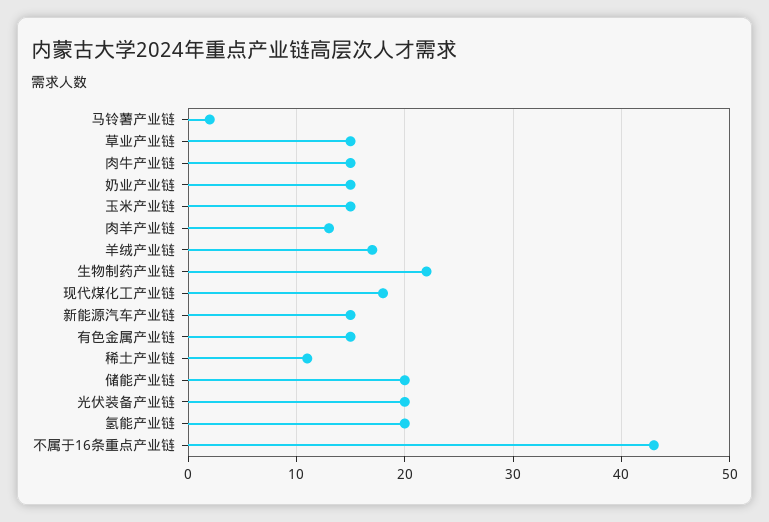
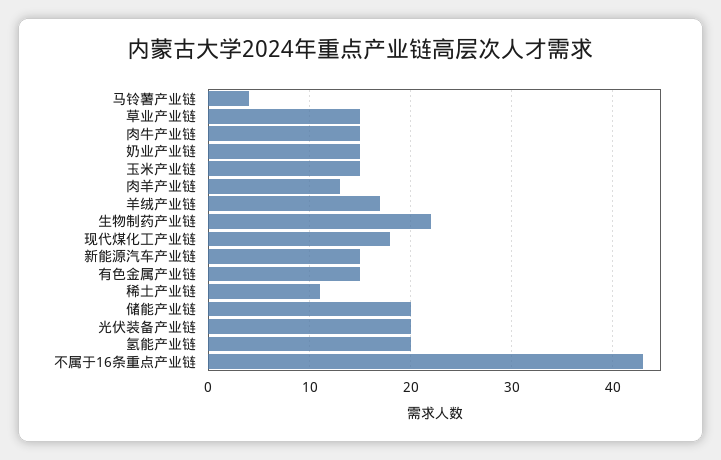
马铃薯产业链: 2 -> 4

